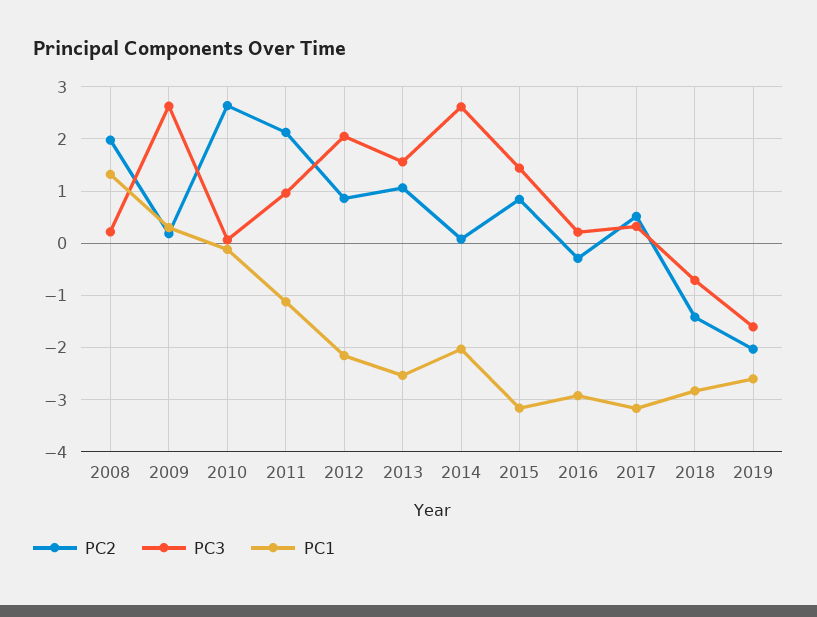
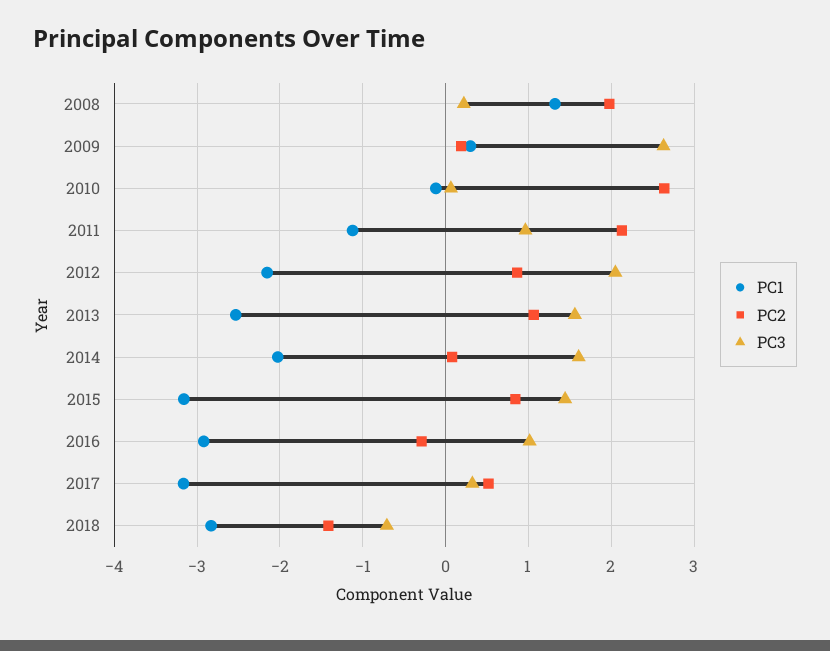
PC3, 2014: 2.6 -> 1.6
PC3, 2016: 0.2 -> 1
PC2, 2019: -2 -> none
PC3, 2019: -1.6 -> none
PC1, 2019: -2.6 -> none

